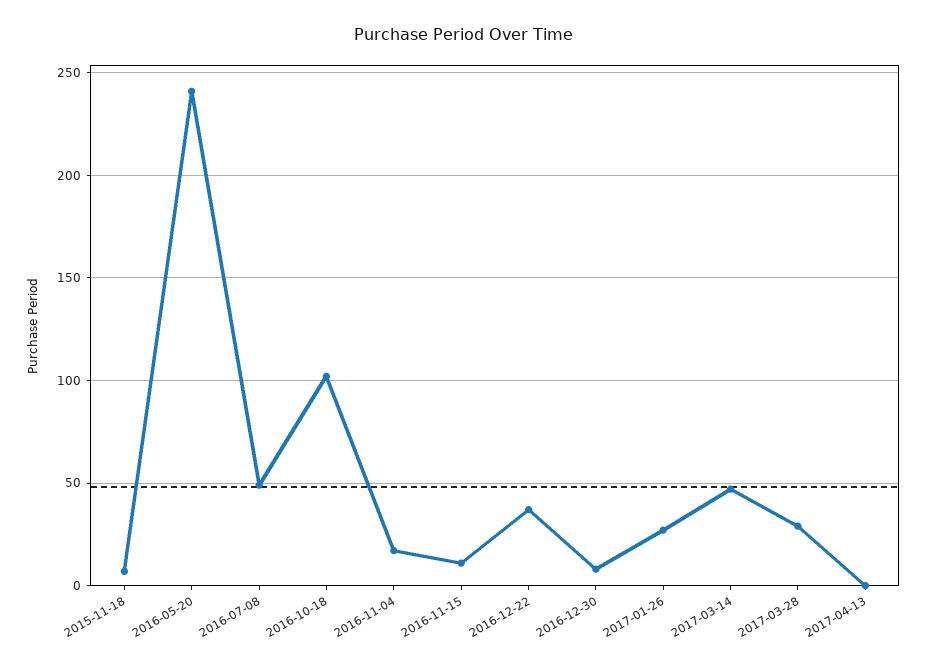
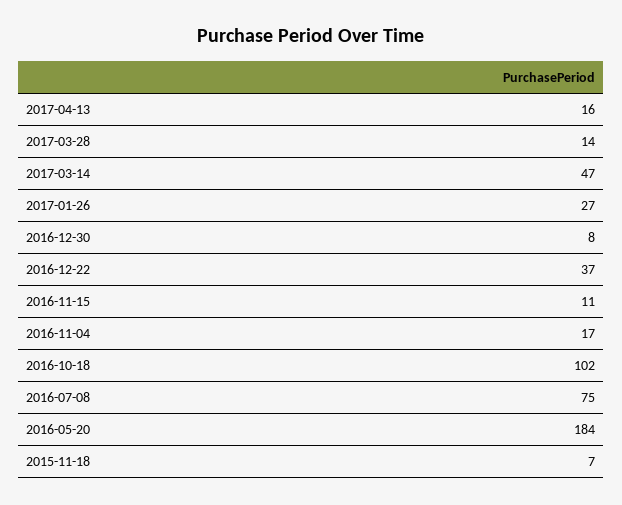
2016-05-20: 240 -> 184
2016-07-08: 50 -> 75
2017-03-28: 30 -> 14
2017-04-13: 0 -> 16

